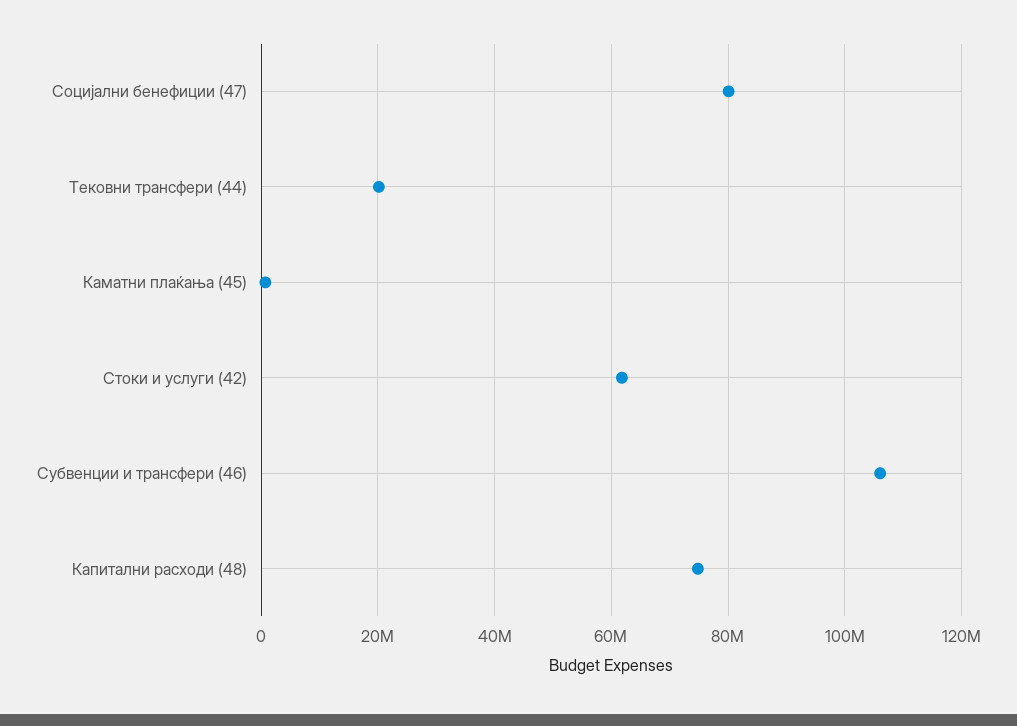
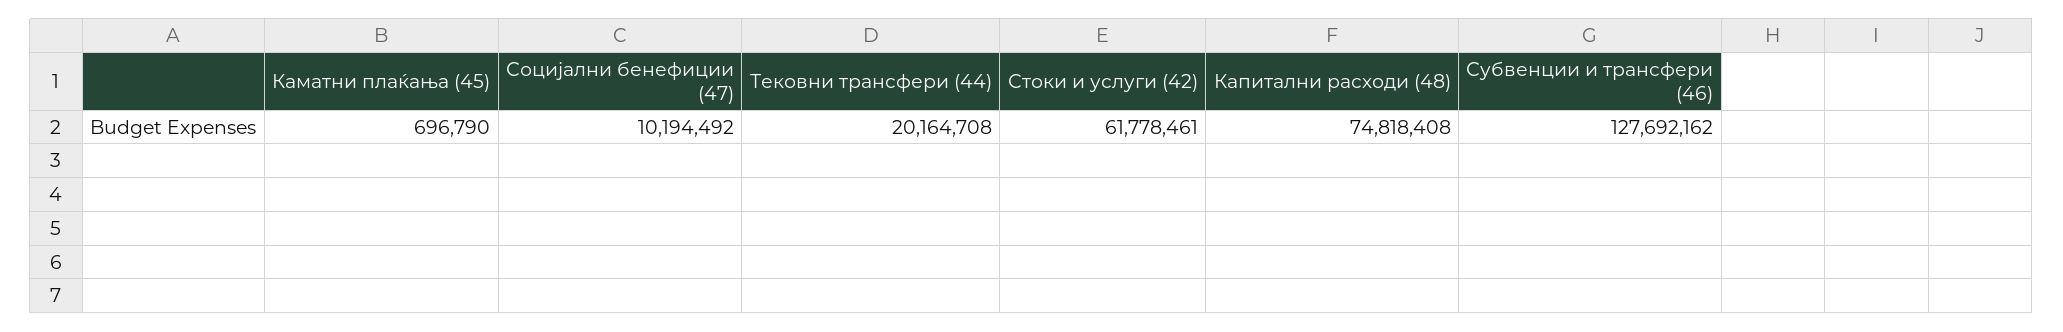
Социјални бенефиции (47): 80000000 -> 10194492
Субвенции и трансфери (46): 106000000 -> 127692162

